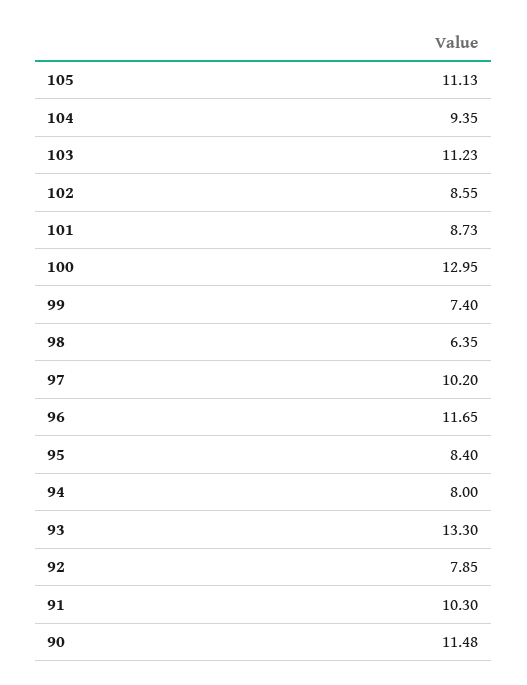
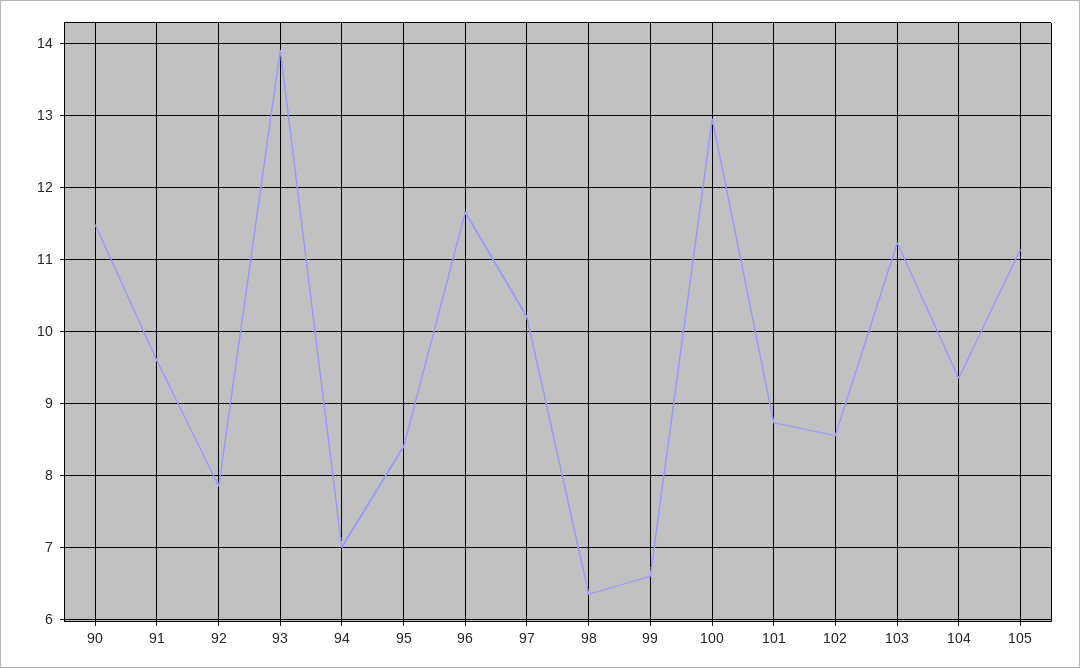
99: 7.4 -> 6.6
94: 8 -> 7
93: 13.3 -> 13.9
91: 10.3 -> 9.6

